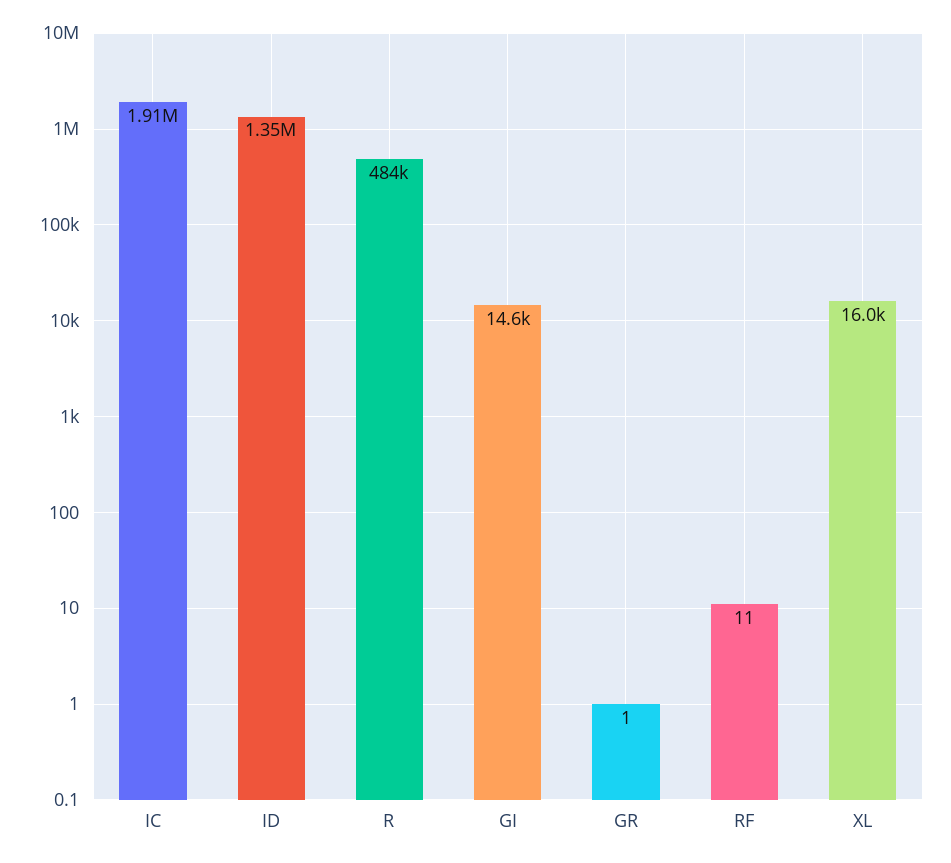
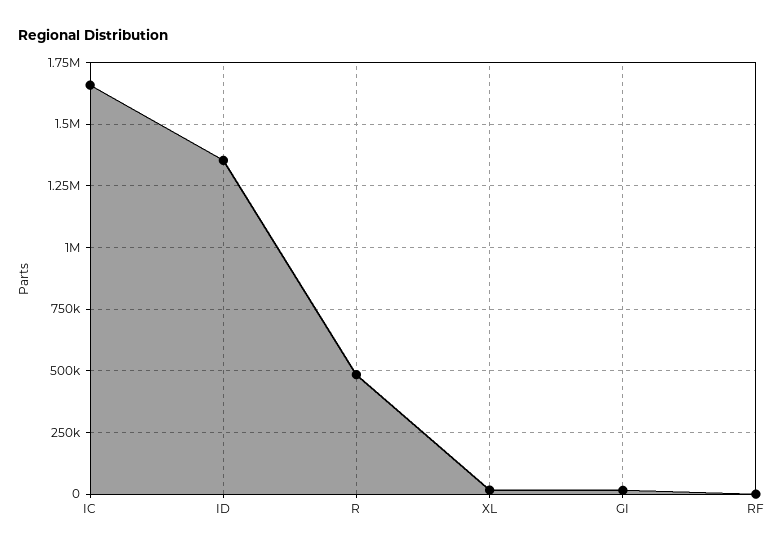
IC: 1910000 -> 1650000
GR: 1 -> none

